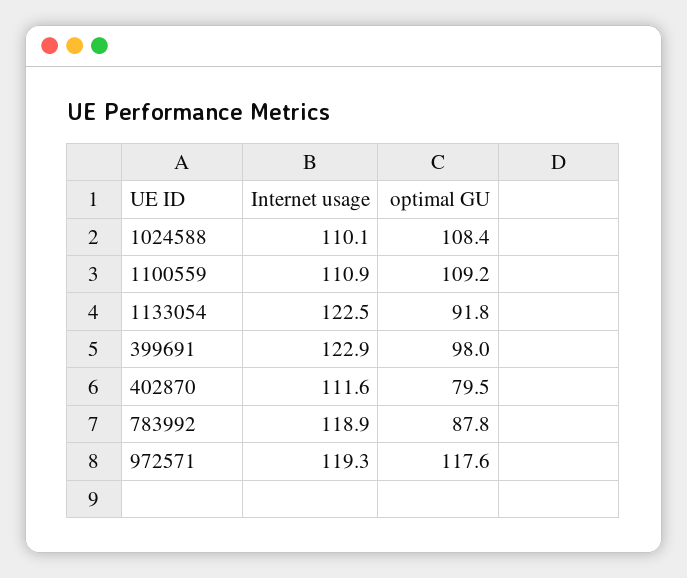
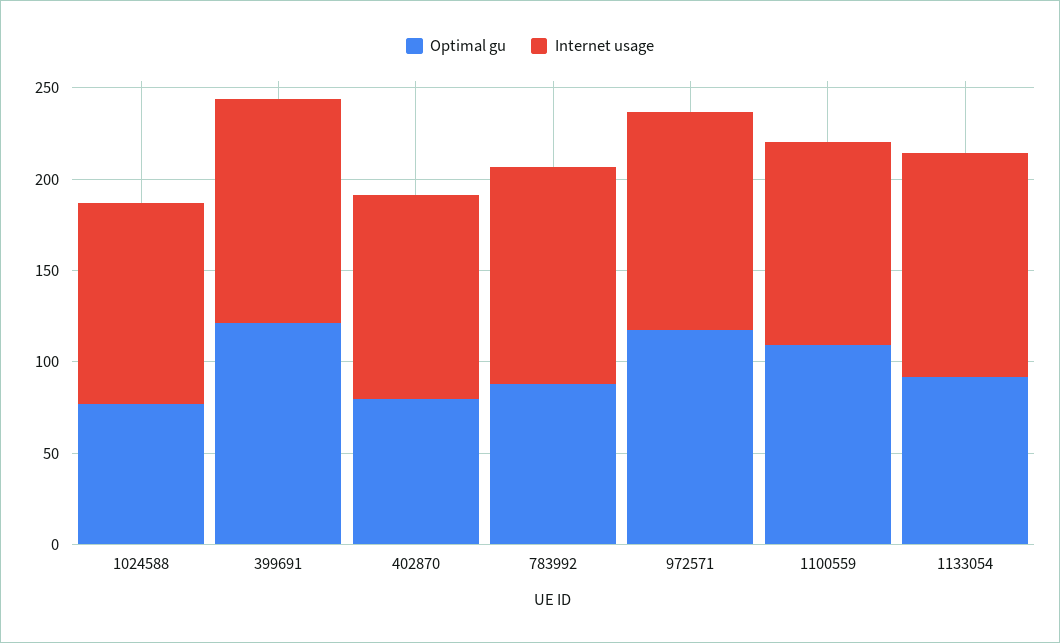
optimal GU, 1024588: 108.4 -> 80
optimal GU, 399691: 98 -> 120

